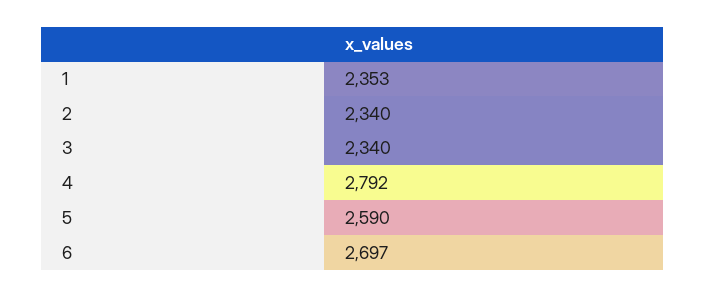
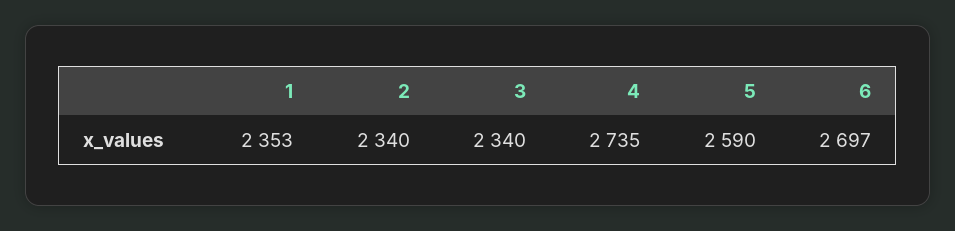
4: 2792 -> 2735

